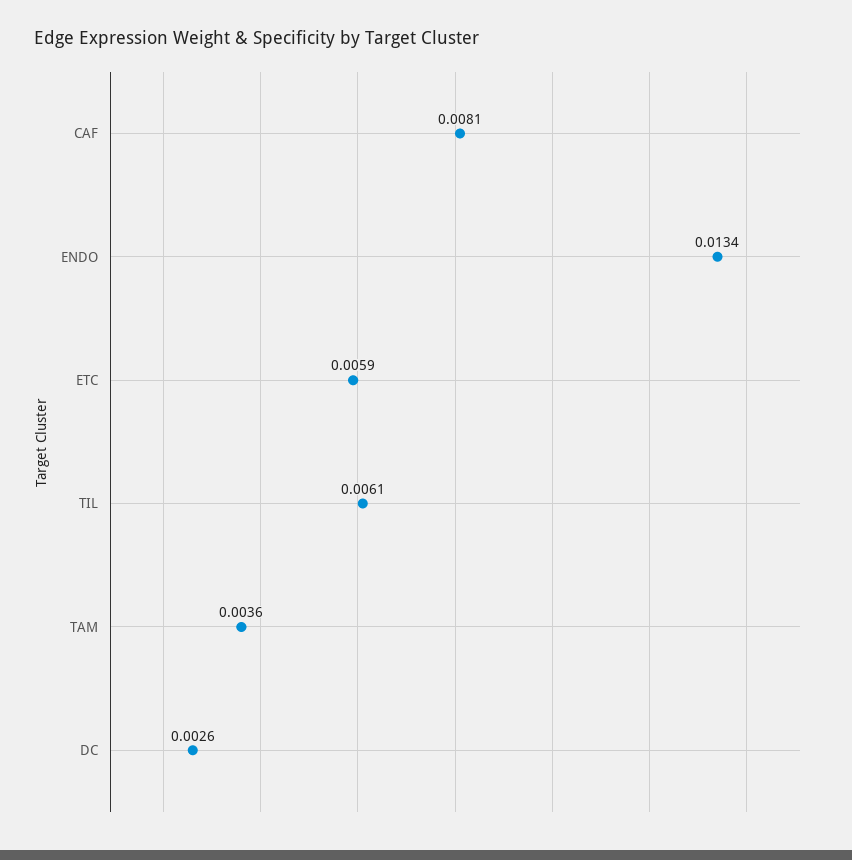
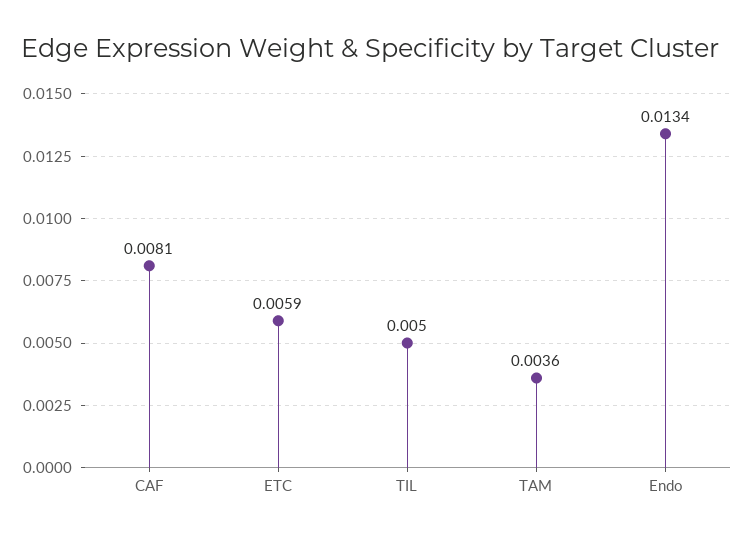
TIL: 0.0061 -> 0.005
DC: 0.0026 -> none

